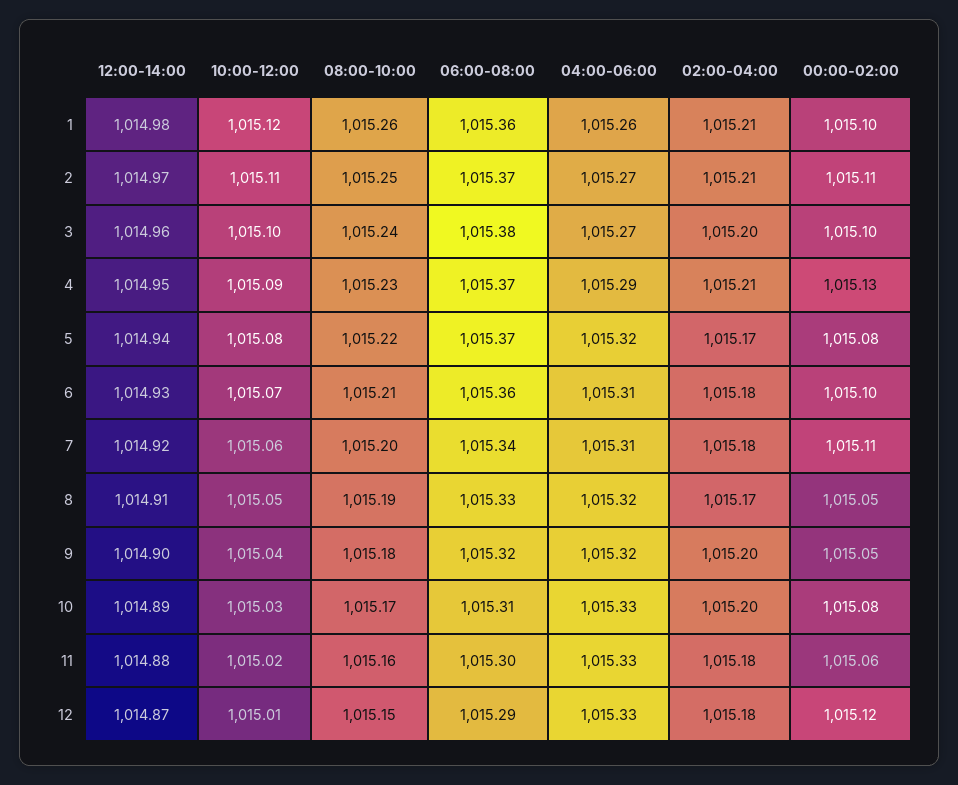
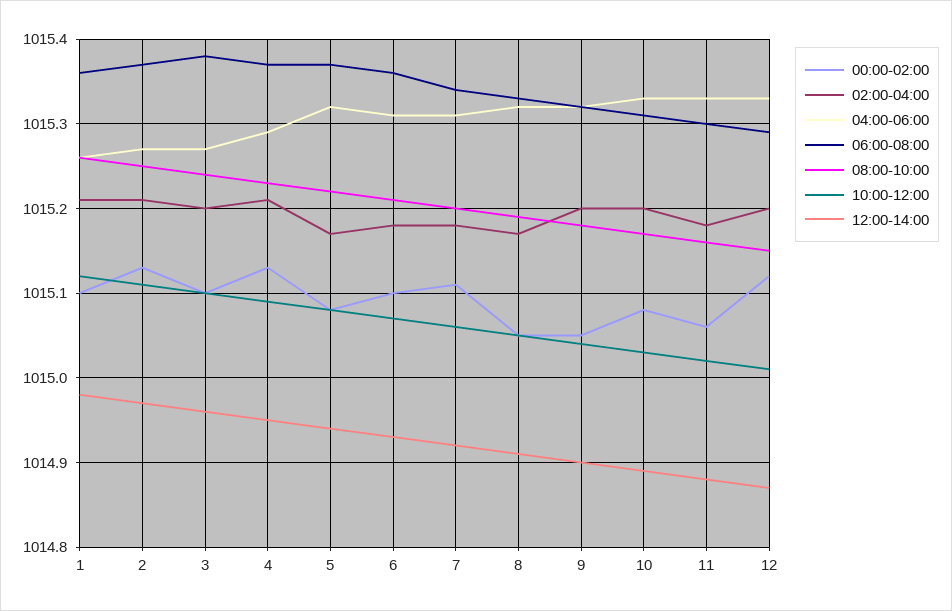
00:00-02:00, 2: 1015.11 -> 1015.13
02:00-04:00, 12: 1015.18 -> 1015.2

